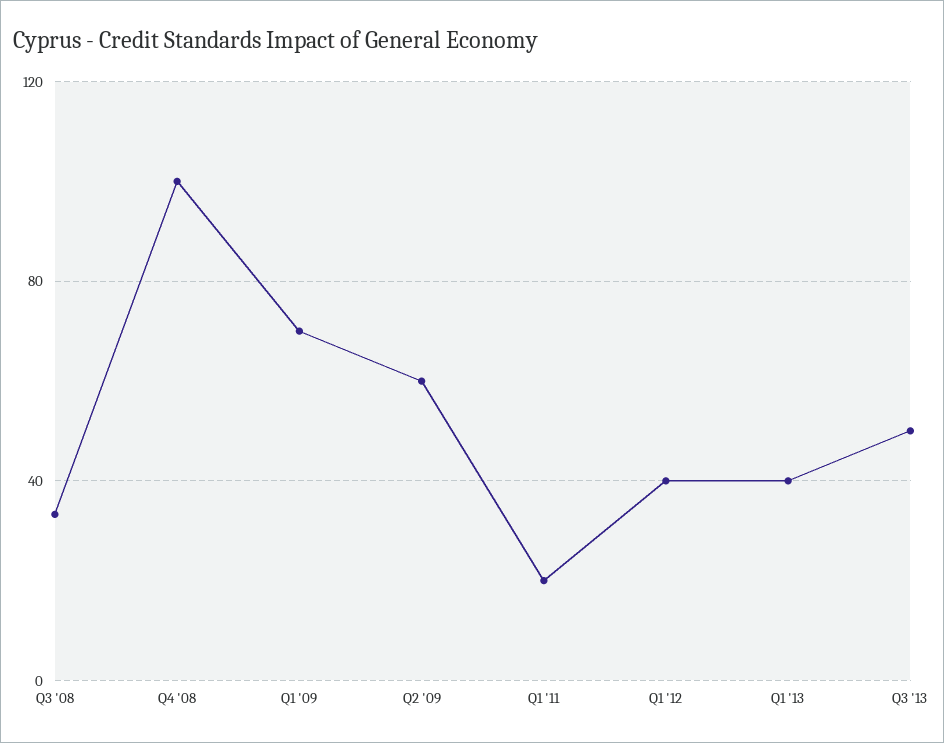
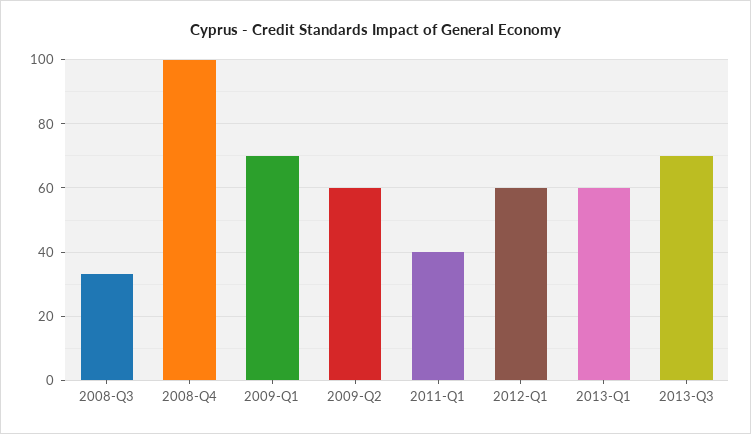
Q1 '11: 20 -> 40
Q1 '12: 40 -> 60
Q1 '13: 40 -> 60
Q3 '13: 50 -> 70

